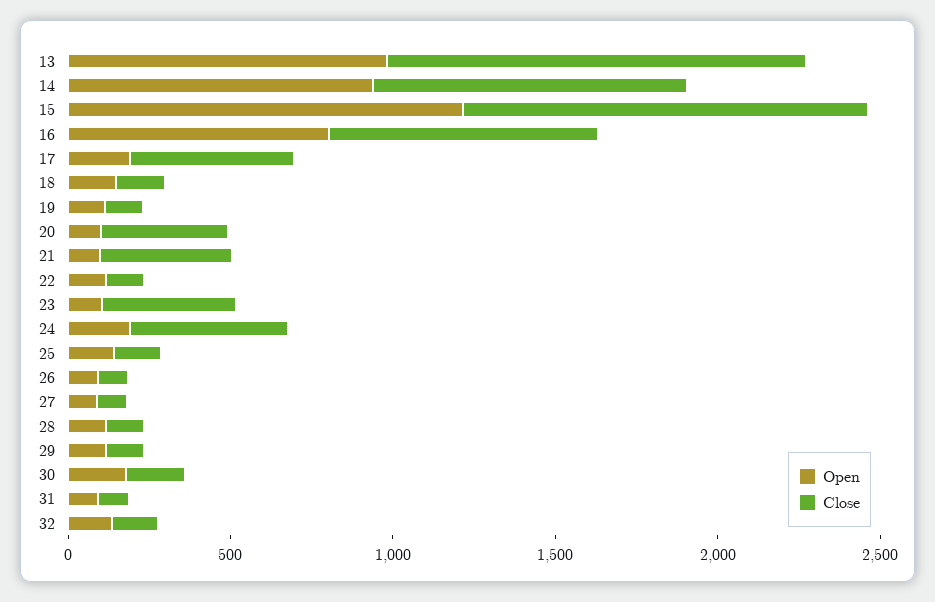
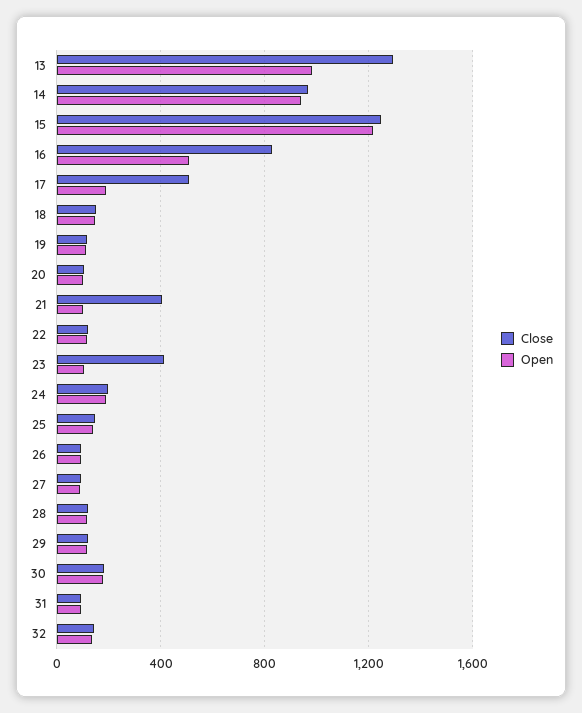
Open, 16: 800 -> 500
Close, 20: 400 -> 100
Close, 24: 500 -> 200

